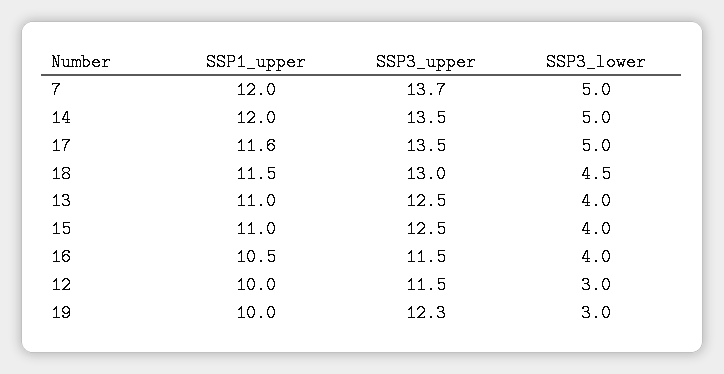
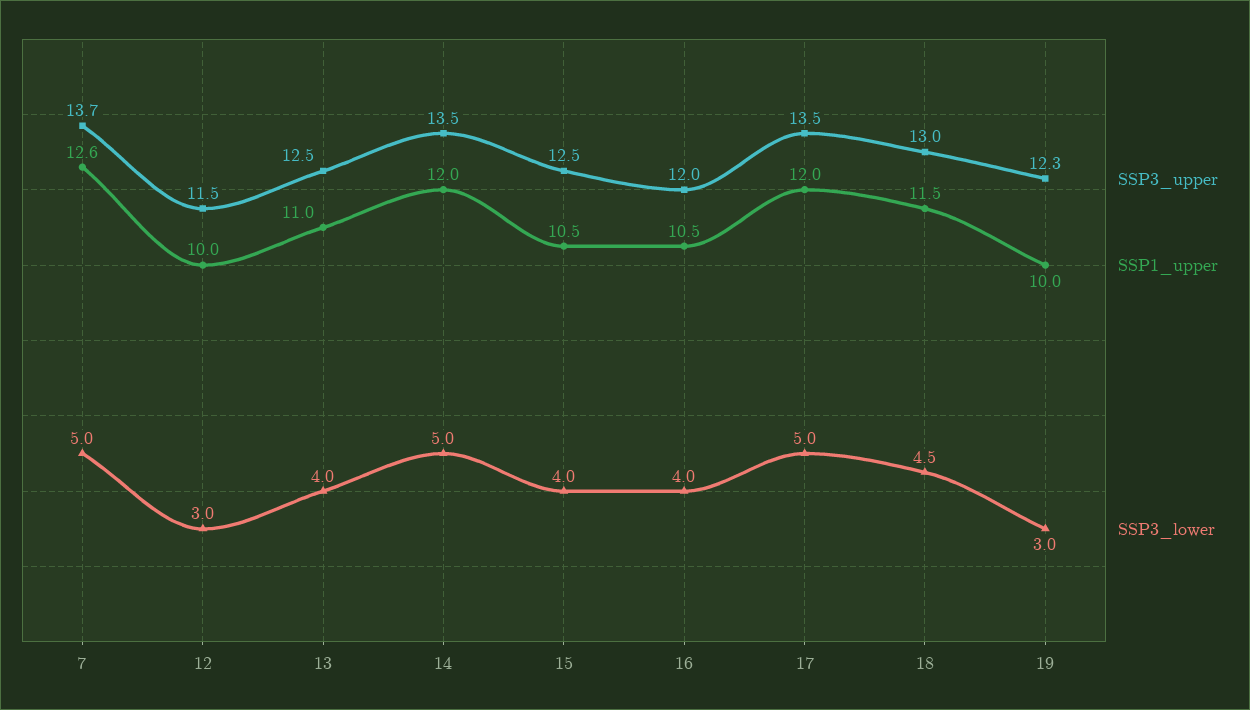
SSP1_upper, 7: 12 -> 12.6
SSP1_upper, 17: 11.6 -> 12
SSP1_upper, 15: 11 -> 10.5
SSP3_upper, 16: 11.5 -> 12

